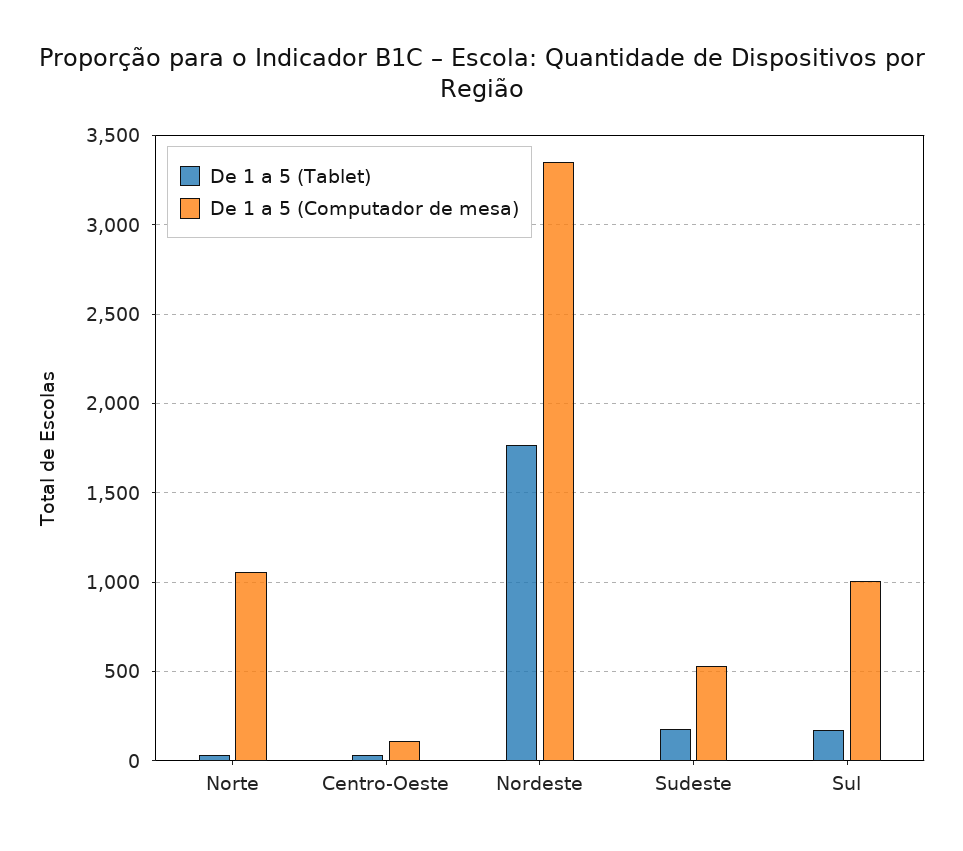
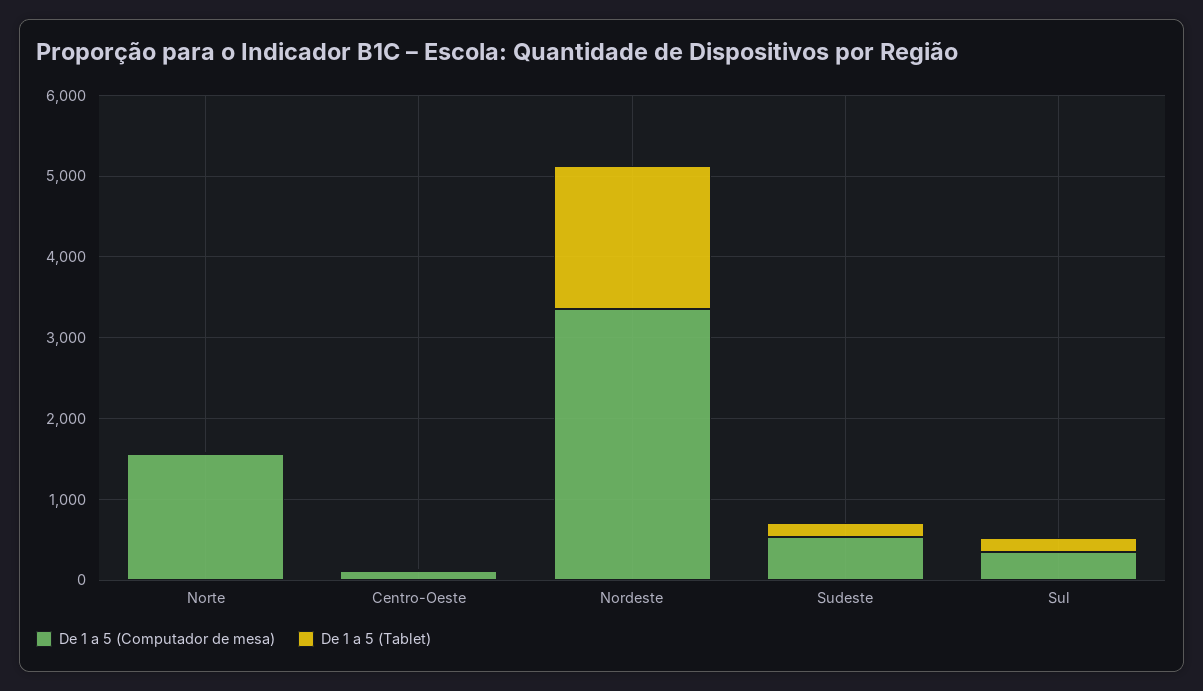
De 1 a 5 (Computador de mesa), Norte: 1050 -> 1600
De 1 a 5 (Computador de mesa), Sul: 1000 -> 400

